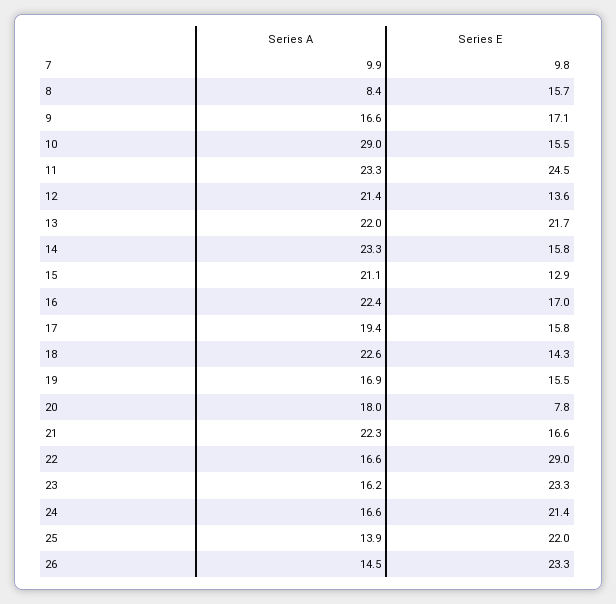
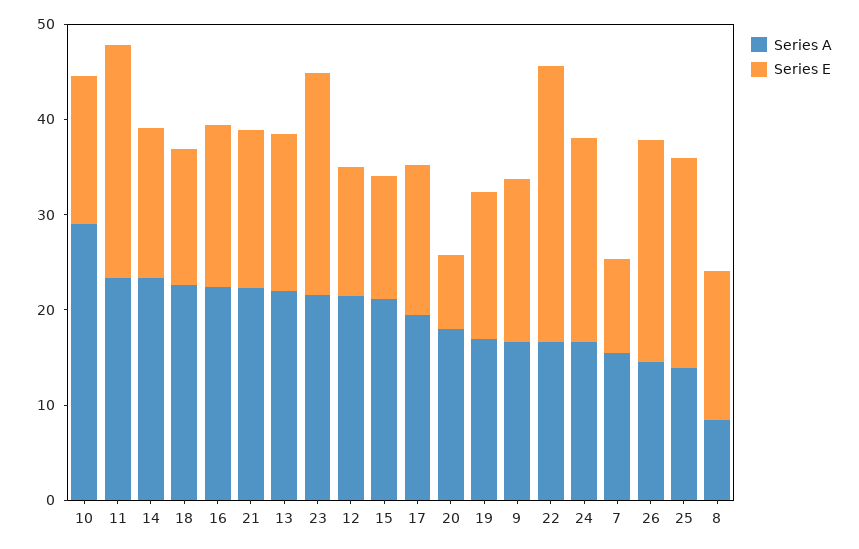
Series A, 7: 9.9 -> 16
Series E, 13: 21.7 -> 16
Series A, 23: 16.2 -> 22

